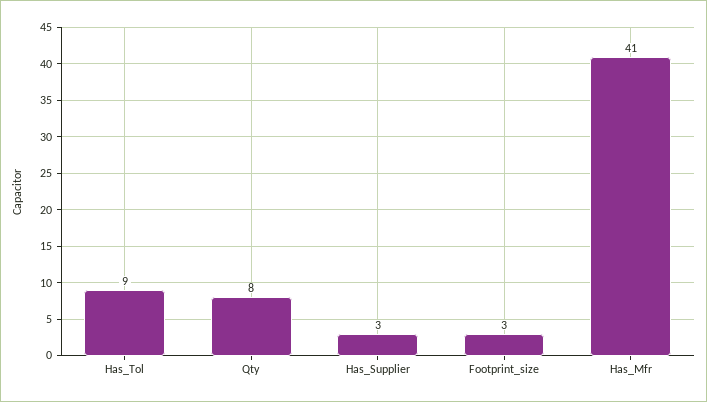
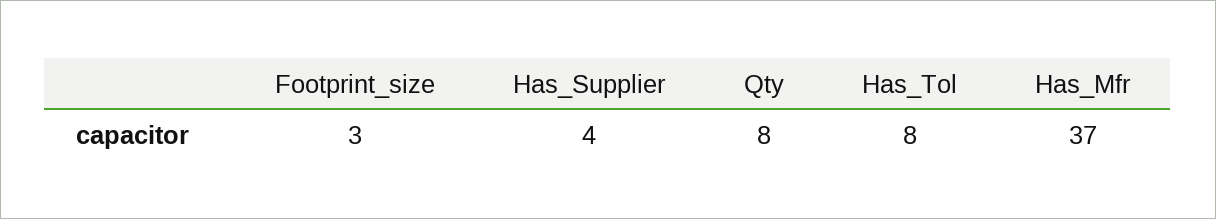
Has_Tol: 9 -> 8
Has_Supplier: 3 -> 4
Has_Mfr: 41 -> 37

